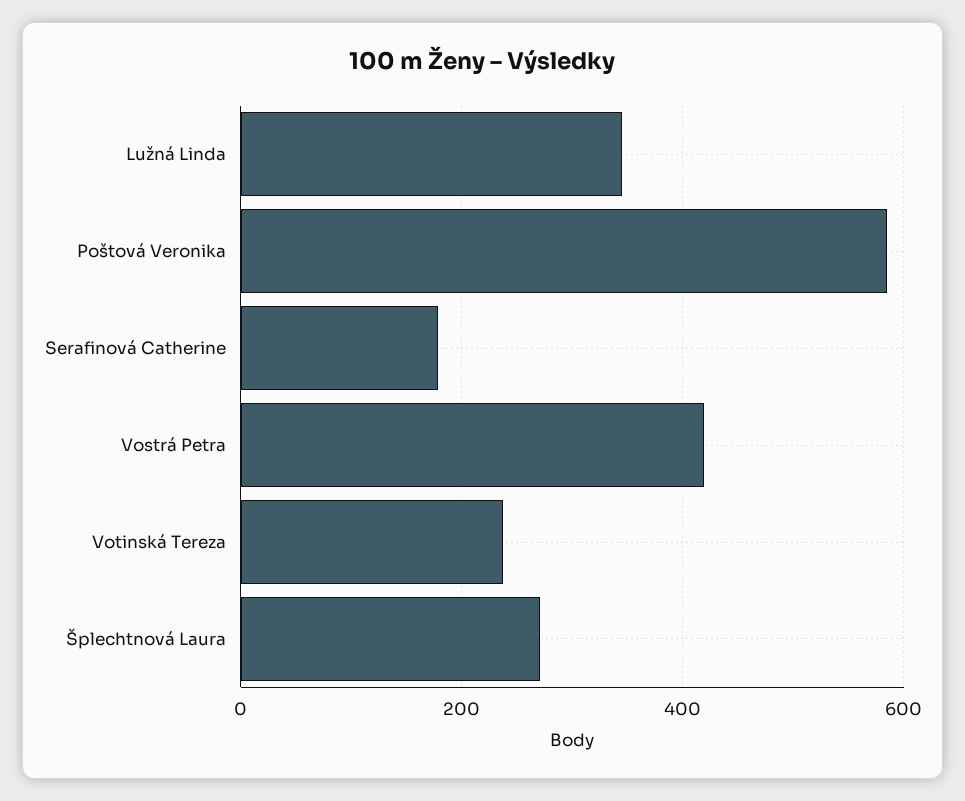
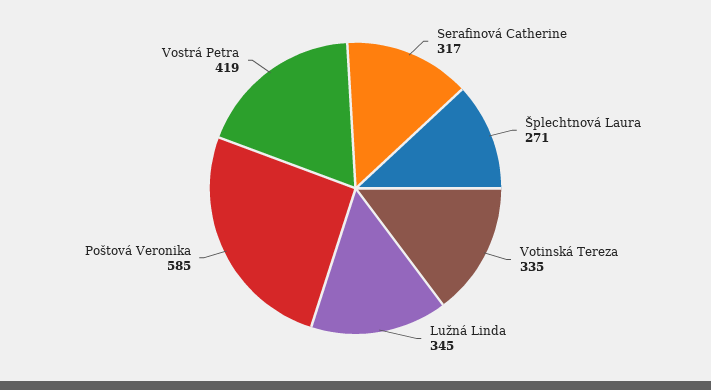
Serafinová Catherine: 180 -> 317
Votinská Tereza: 240 -> 335

